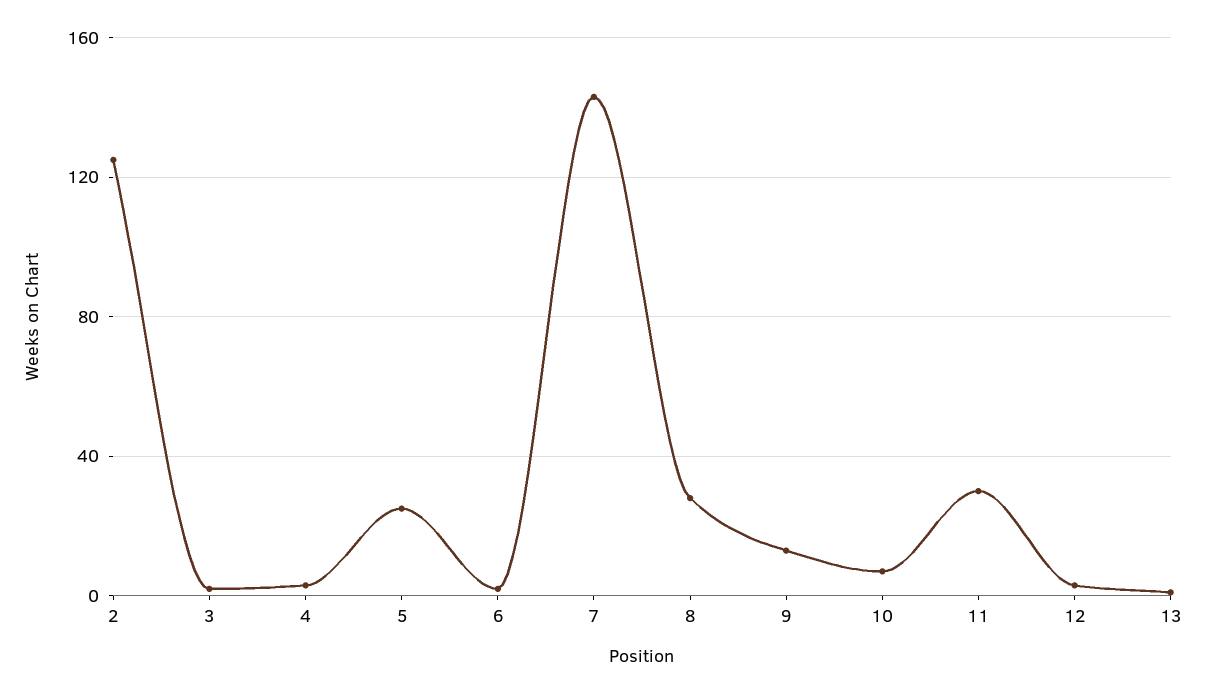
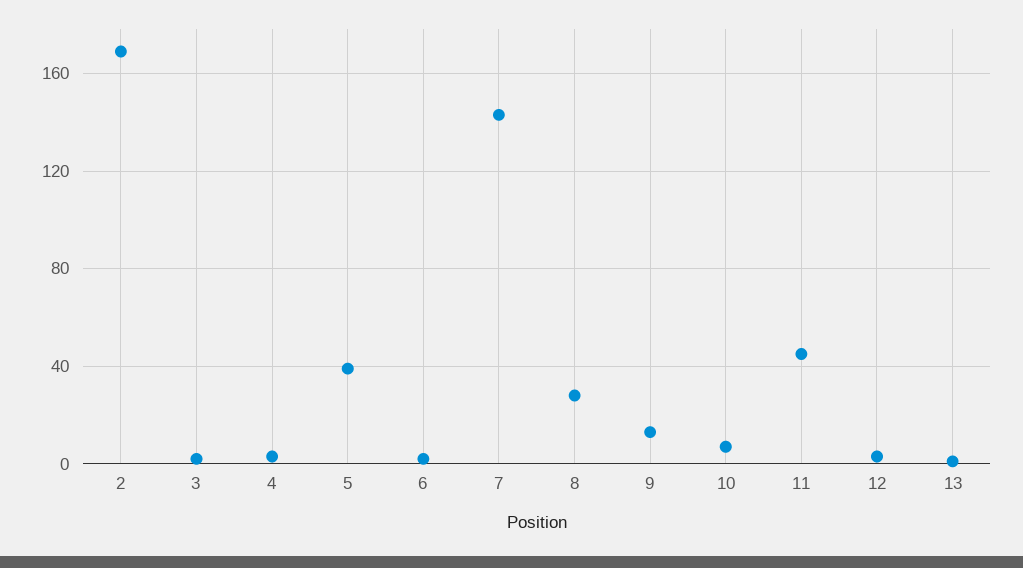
2: 125 -> 170
5: 25 -> 40
11: 30 -> 45

